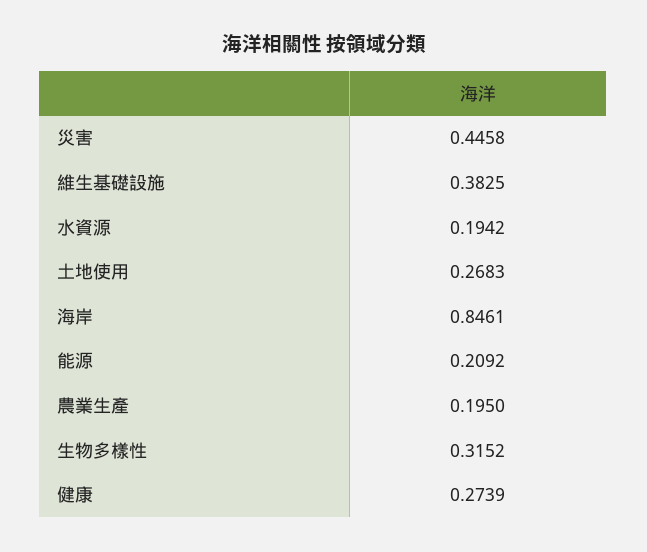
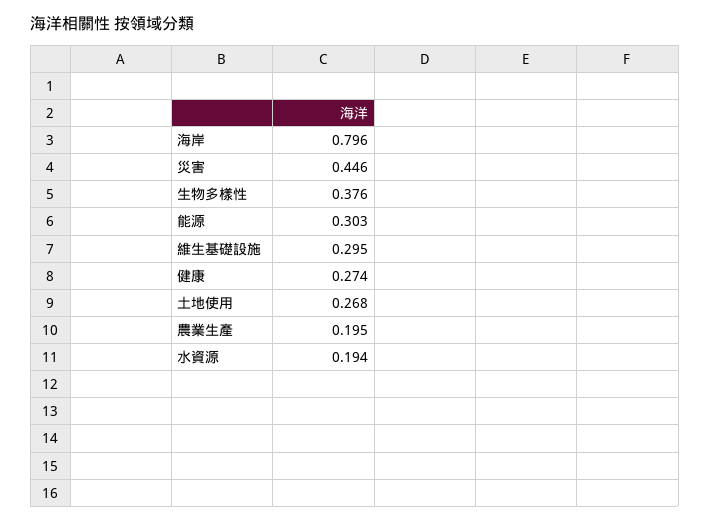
維生基礎設施: 0.3825 -> 0.295
海岸: 0.8461 -> 0.796
能源: 0.2092 -> 0.303
生物多樣性: 0.3152 -> 0.376

